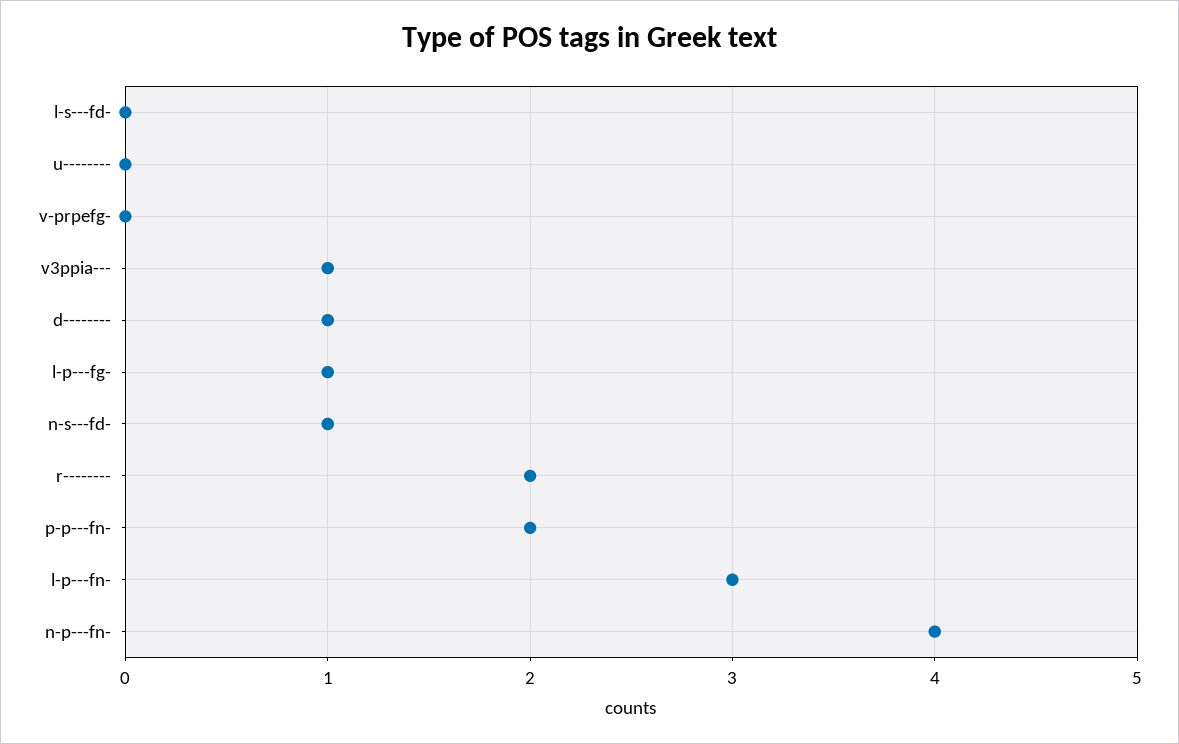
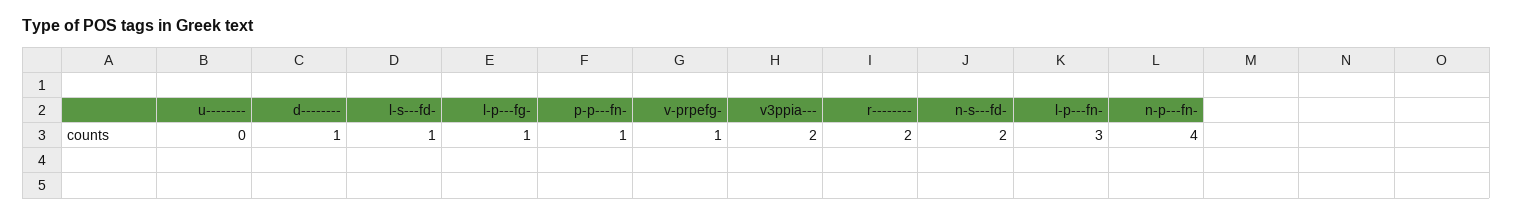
l-s---fd-: 0 -> 1
v-prpefg-: 0 -> 1
v3ppia---: 1 -> 2
n-s---fd-: 1 -> 2
p-p---fn-: 2 -> 1

